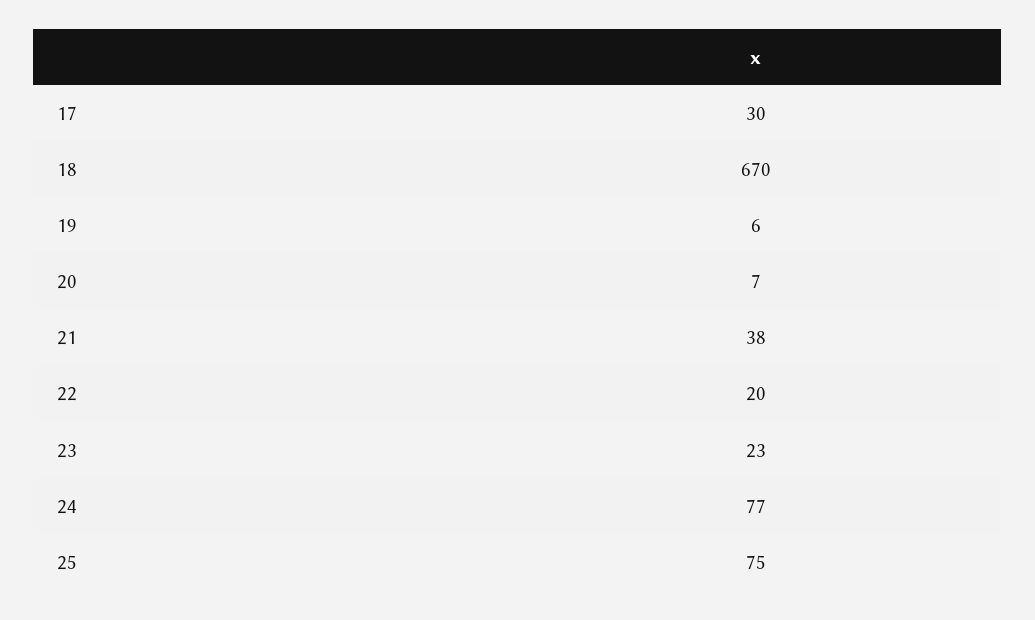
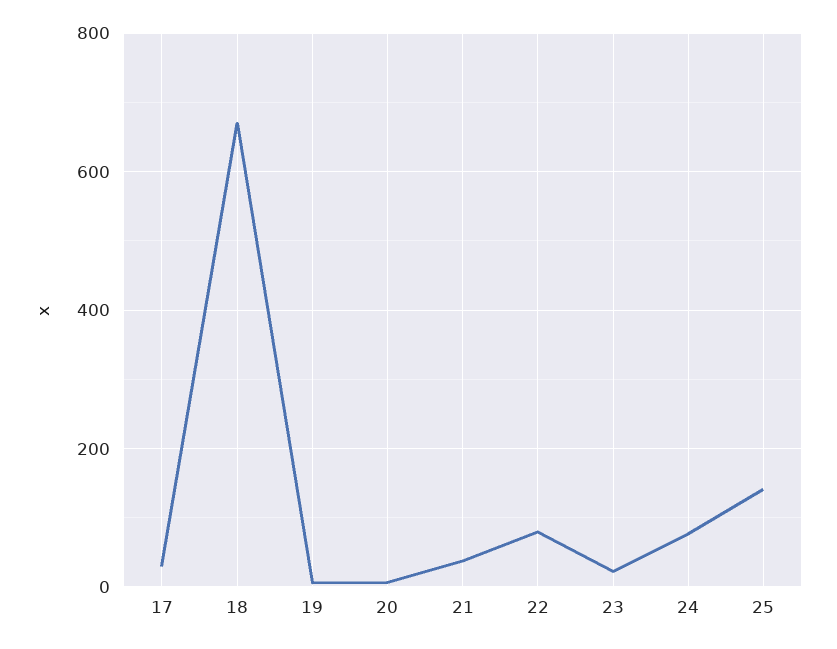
22: 20 -> 80
25: 75 -> 140

